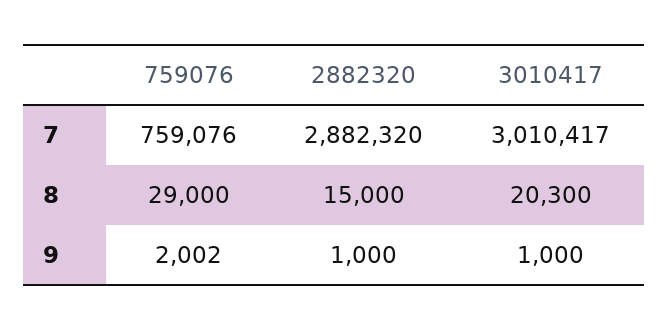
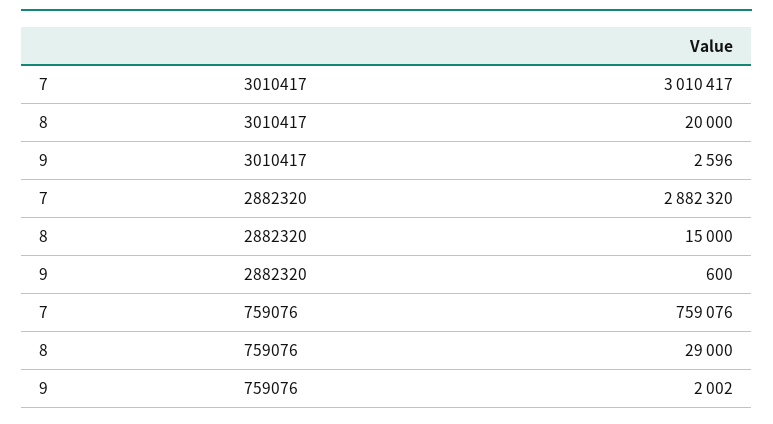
3010417, 8: 20300 -> 20000
2882320, 9: 1000 -> 600
3010417, 9: 1000 -> 2596

